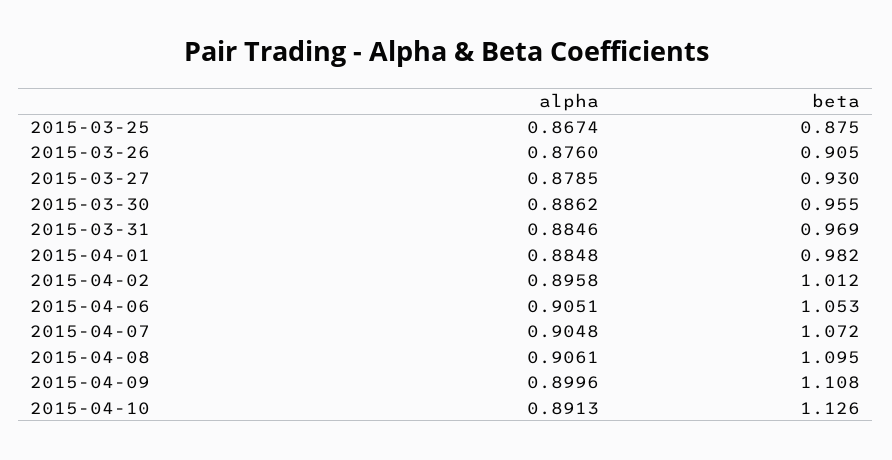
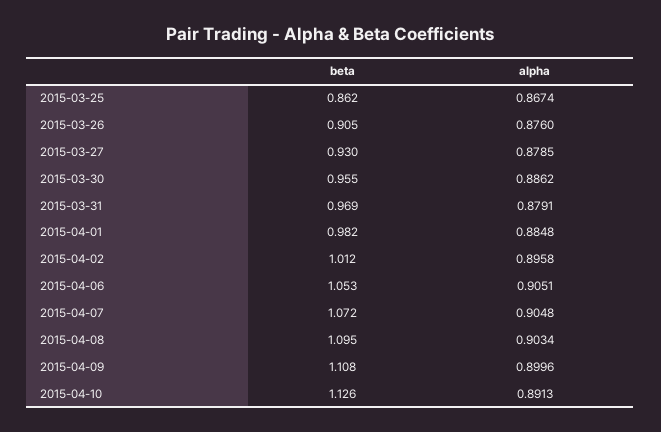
beta, 2015-03-25: 0.875 -> 0.862
alpha, 2015-03-31: 0.8846 -> 0.8791
alpha, 2015-04-08: 0.9061 -> 0.9034

